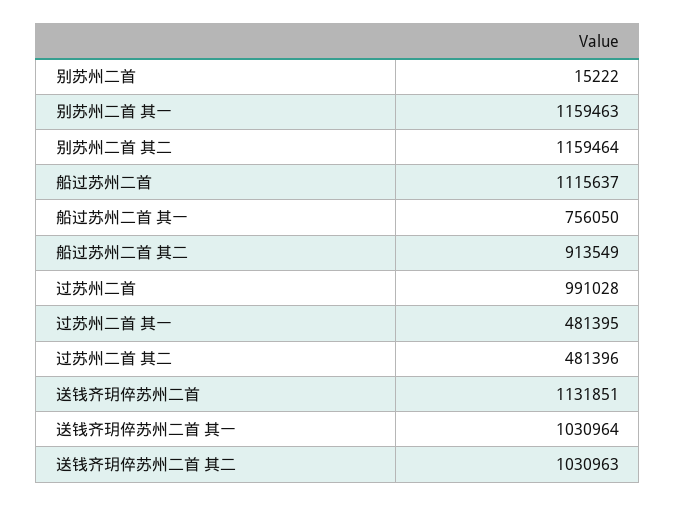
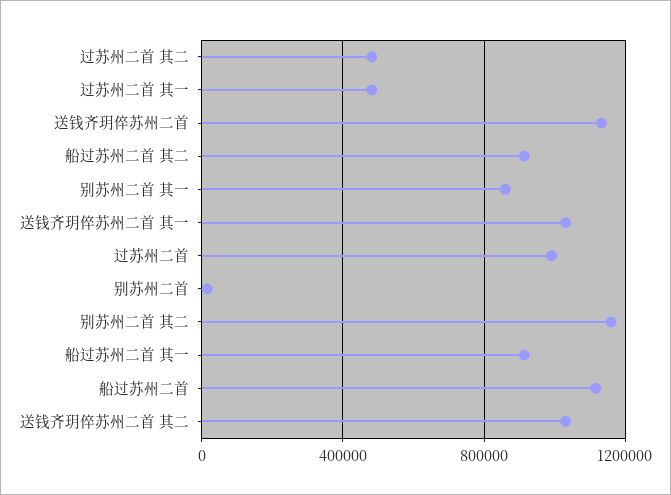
别苏州二首 其一: 1159463 -> 850000
船过苏州二首 其一: 756050 -> 900000

